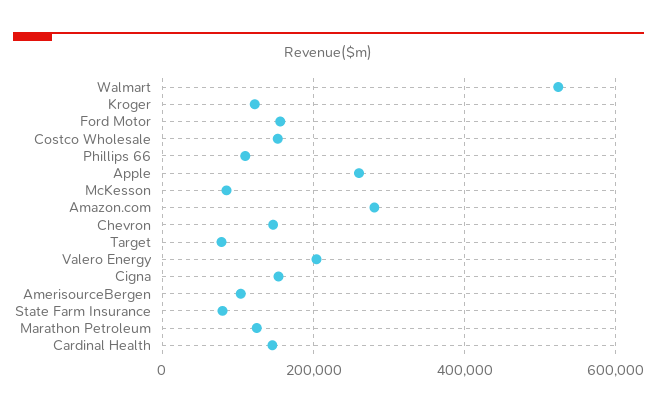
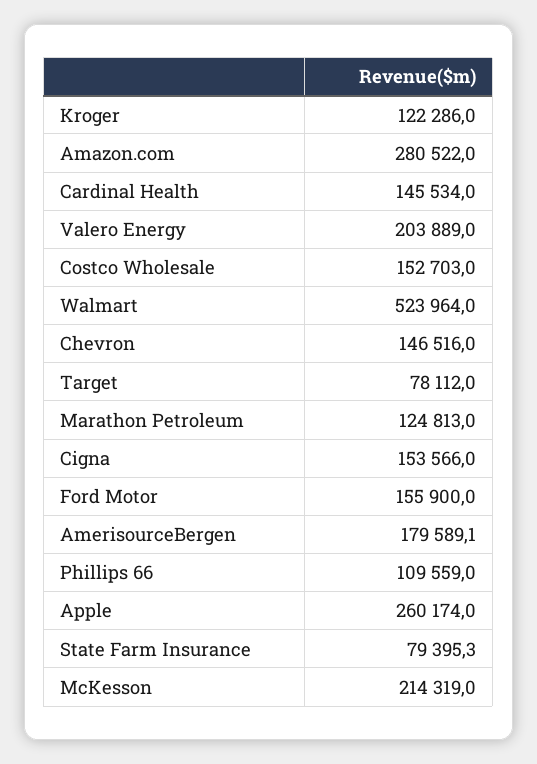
McKesson: 80000 -> 214319
AmerisourceBergen: 100000 -> 179589.1

